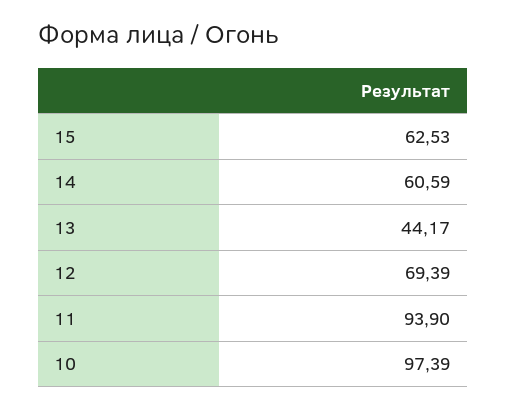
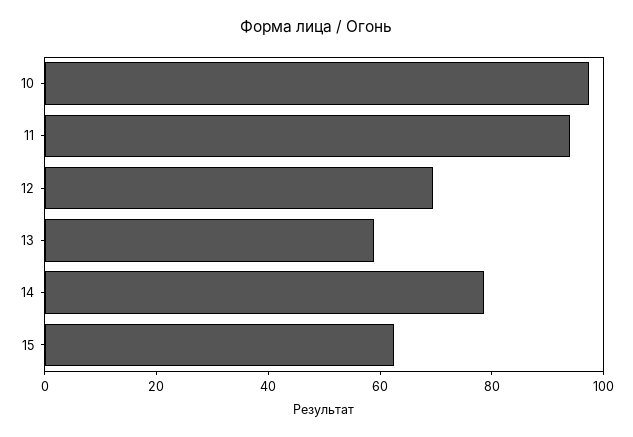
14: 60.59 -> 80
13: 44.17 -> 60

